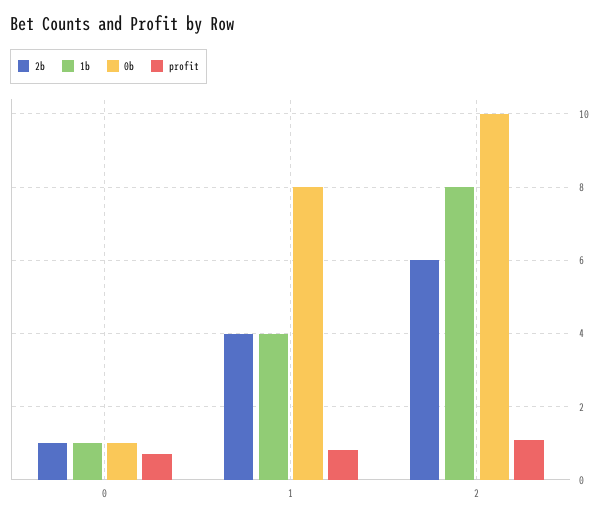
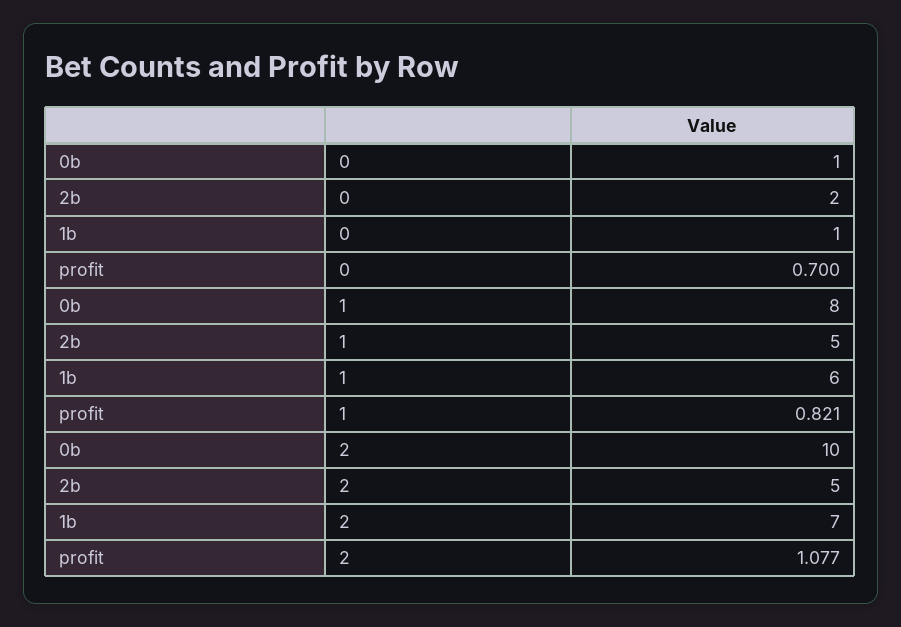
2b, 0: 1 -> 2
2b, 1: 4 -> 5
1b, 1: 4 -> 6
2b, 2: 6 -> 5
1b, 2: 8 -> 7

